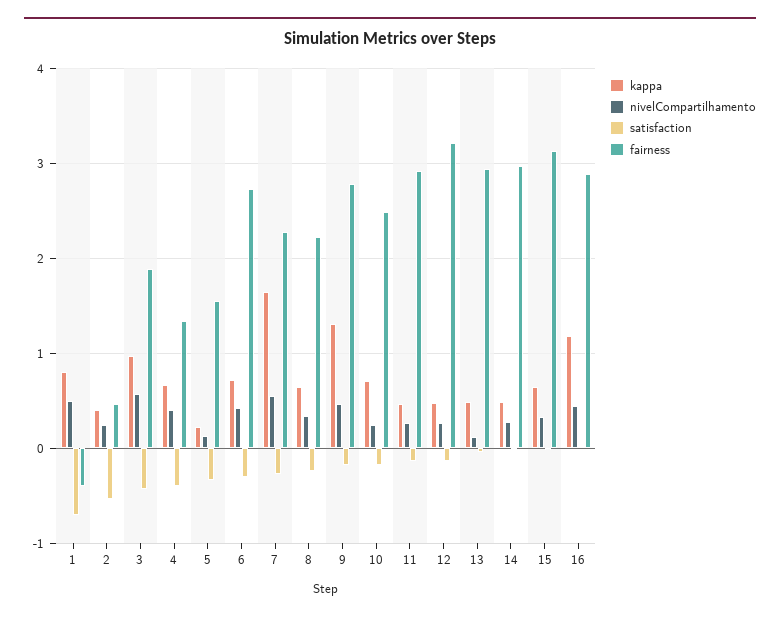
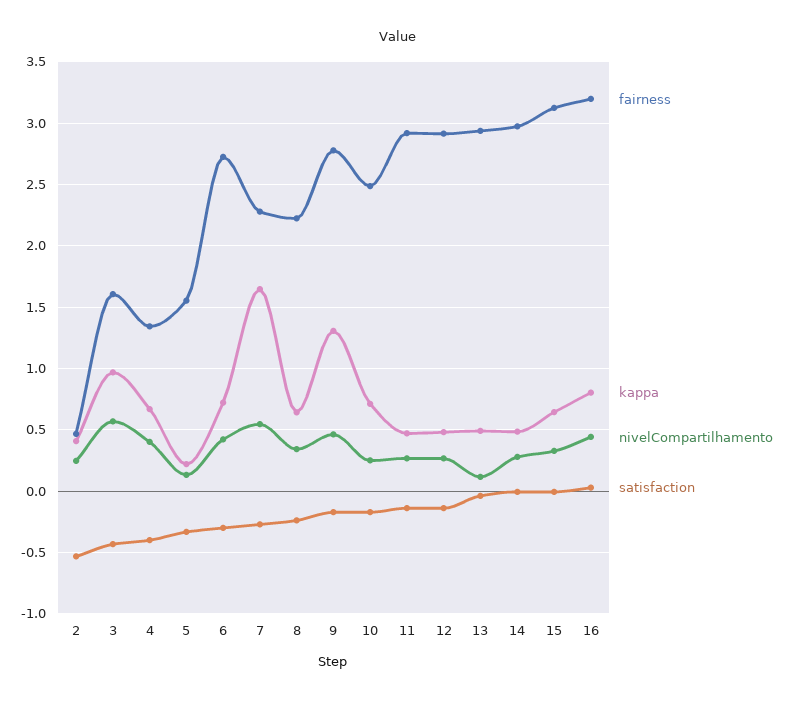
kappa, 1: 0.8 -> none
nivelCompartilhamento, 1: 0.5 -> none
satisfaction, 1: -0.7 -> none
fairness, 1: -0.4 -> none
fairness, 3: 1.9 -> 1.6
fairness, 12: 3.2 -> 2.9
kappa, 16: 1.2 -> 0.8
fairness, 16: 2.9 -> 3.2

